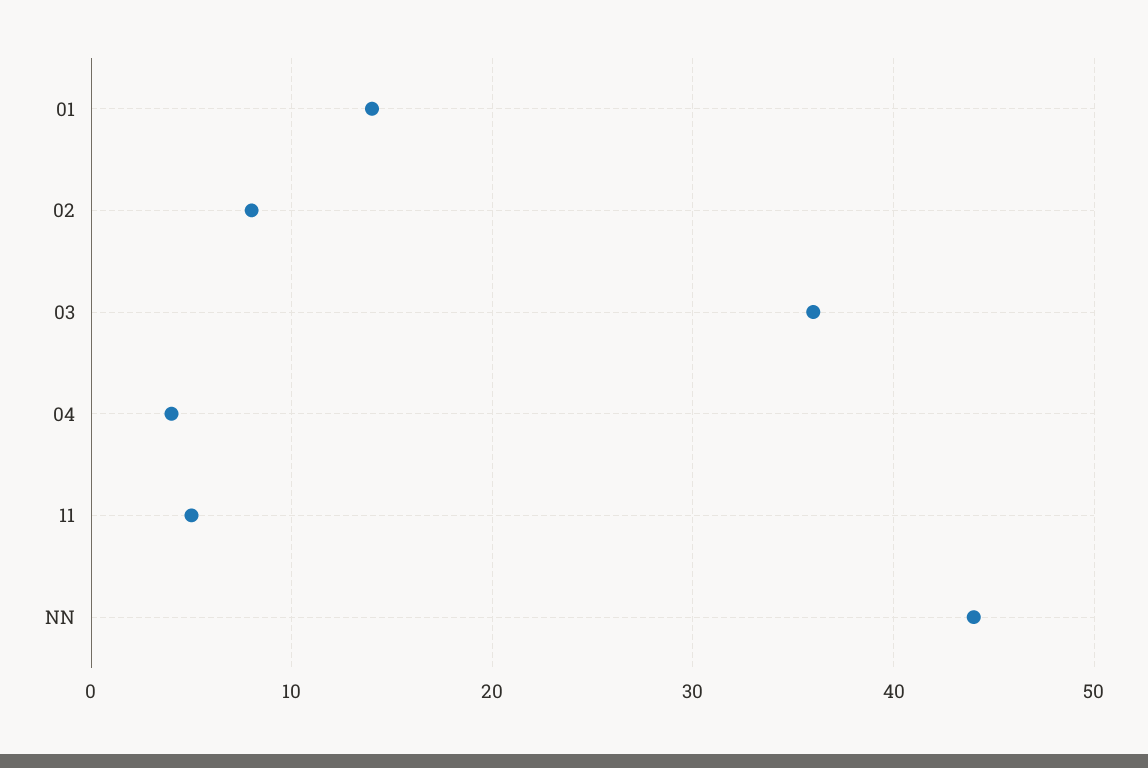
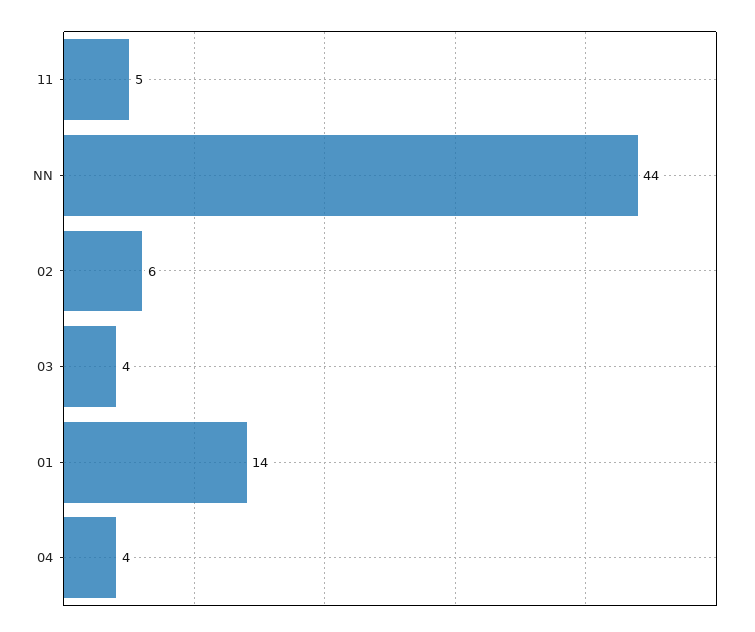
02: 8 -> 6
03: 36 -> 4

